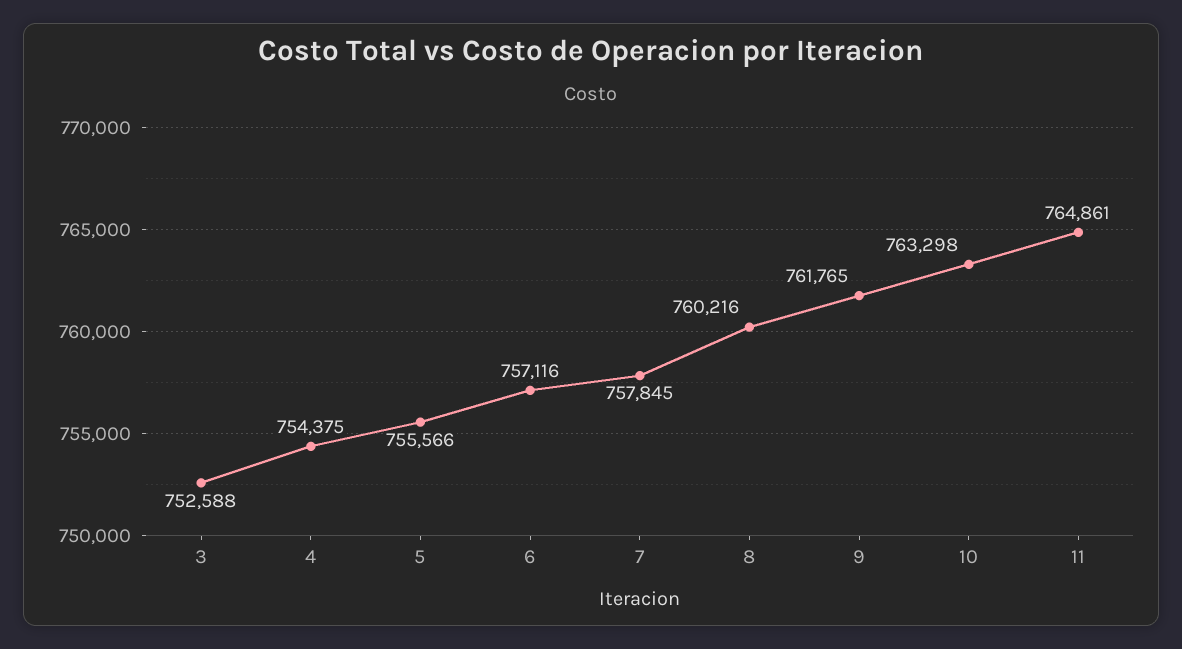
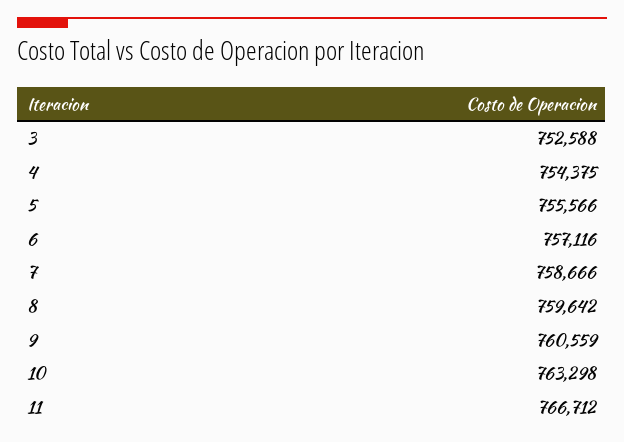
7: 757845 -> 758666
8: 760216 -> 759642
9: 761765 -> 760559
11: 764861 -> 766712

